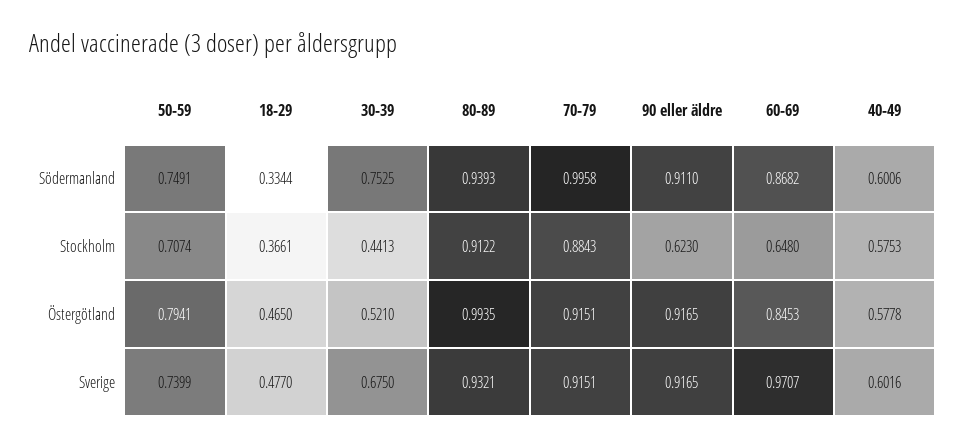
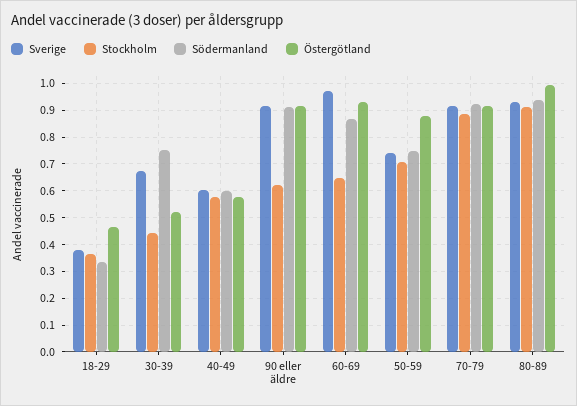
Södermanland, 70-79: 0.9958 -> 0.925
Östergötland, 50-59: 0.7941 -> 0.875
Östergötland, 60-69: 0.8453 -> 0.925
Sverige, 18-29: 0.477 -> 0.375

